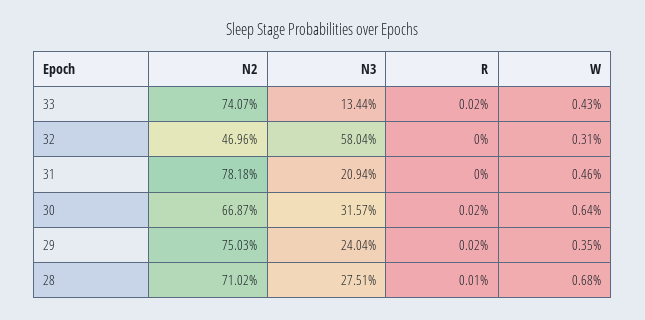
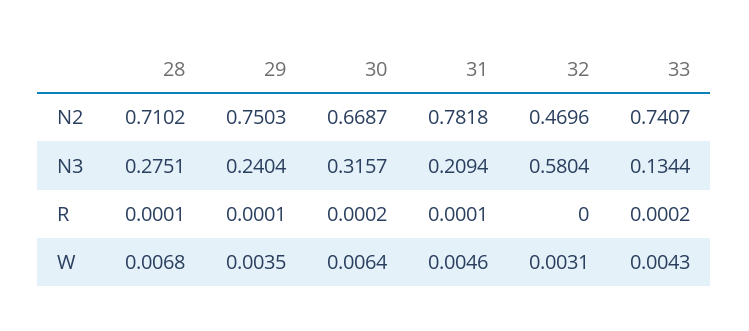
R, 31: 0 -> 0.0001
R, 29: 0.0002 -> 0.0001

